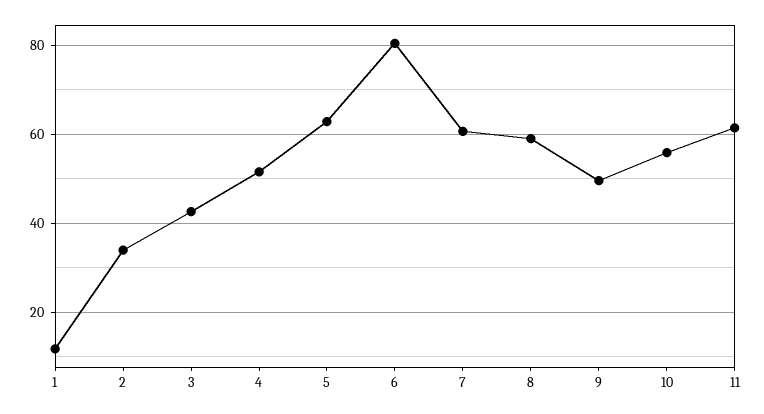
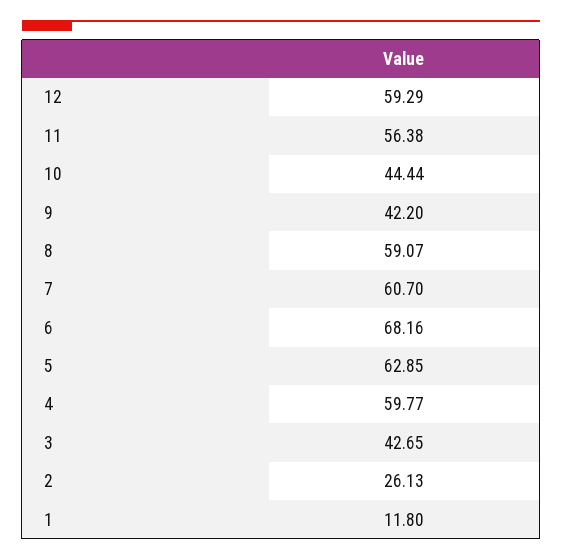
2: 34 -> 26.13
4: 52 -> 59.77
6: 80 -> 68.16
9: 50 -> 42.2
10: 56 -> 44.44
11: 62 -> 56.38
12: none -> 59.29

